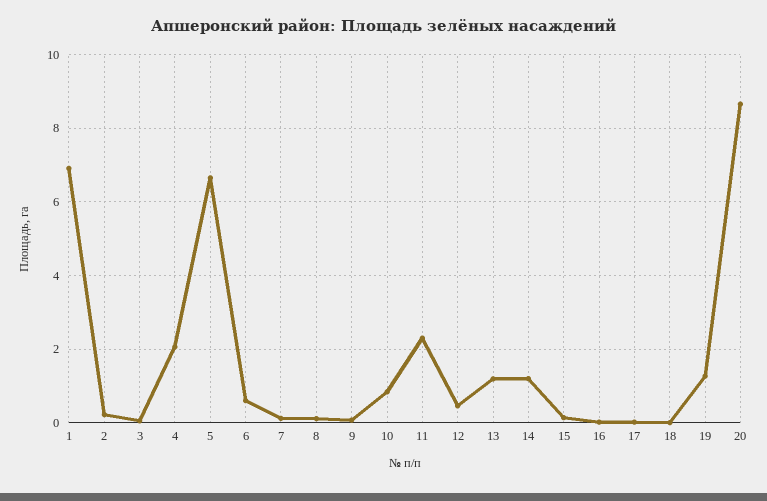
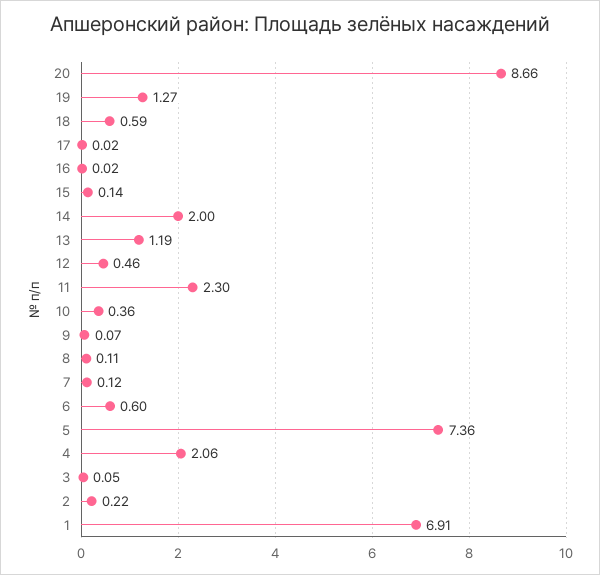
5: 6.6 -> 7.36
10: 0.8 -> 0.36
14: 1.2 -> 2
18: 0 -> 0.59

